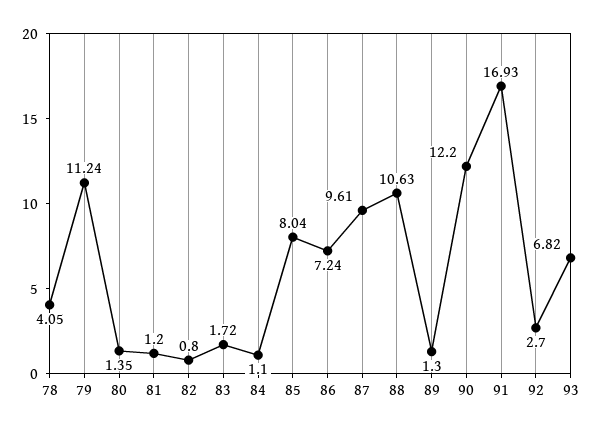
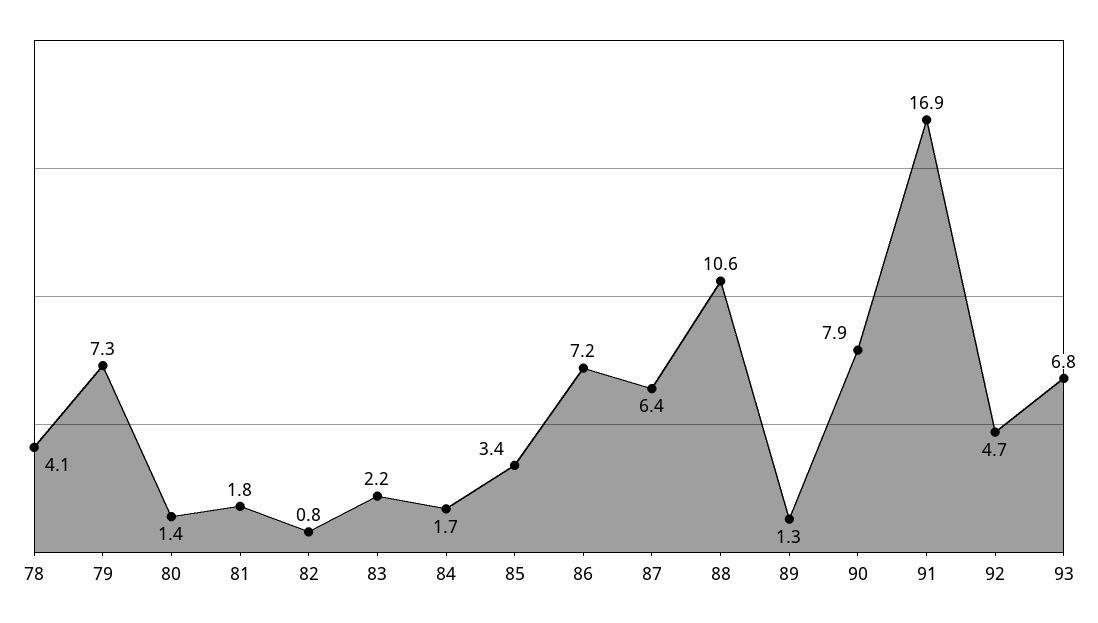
79: 11.24 -> 7.3
81: 1.2 -> 1.8
83: 1.72 -> 2.2
84: 1.1 -> 1.7
85: 8.04 -> 3.4
87: 9.61 -> 6.4
90: 12.2 -> 7.9
92: 2.7 -> 4.7

